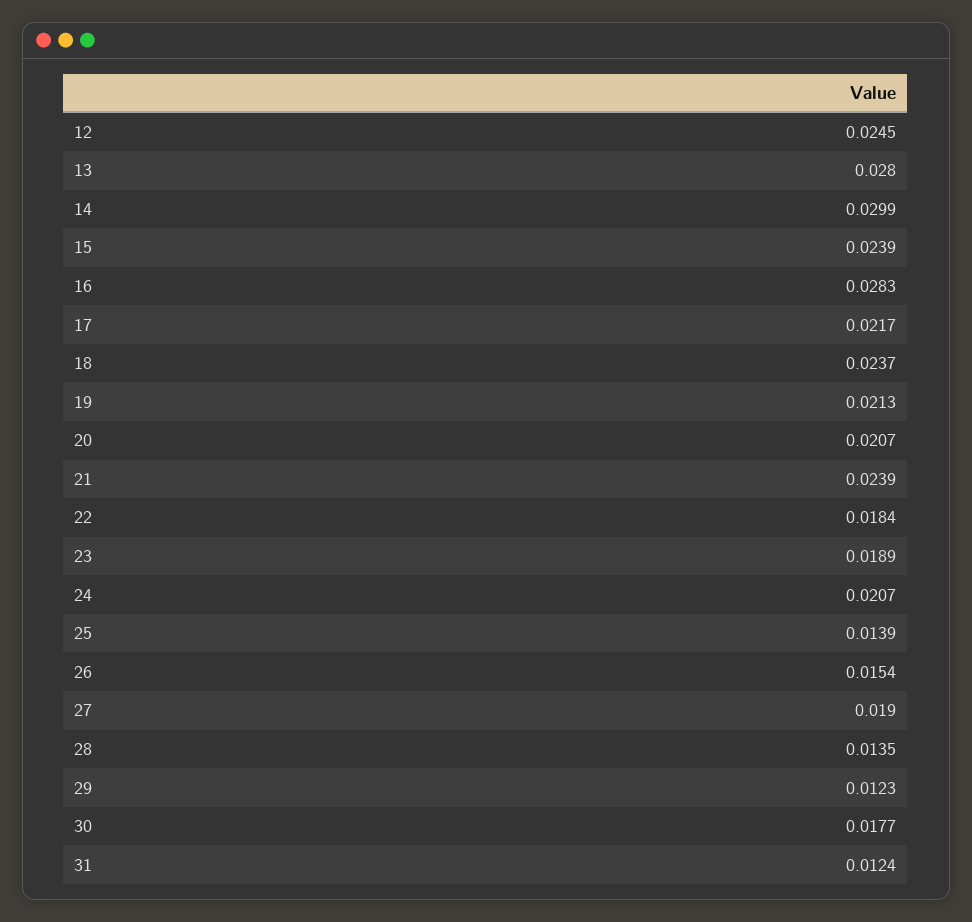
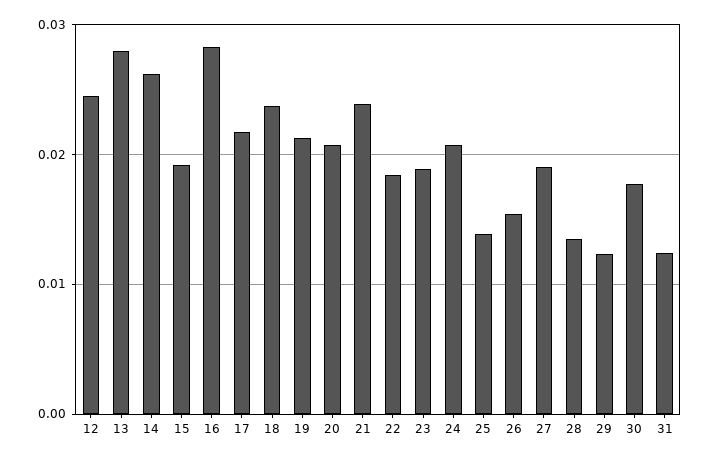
14: 0.0299 -> 0.026
15: 0.0239 -> 0.019

